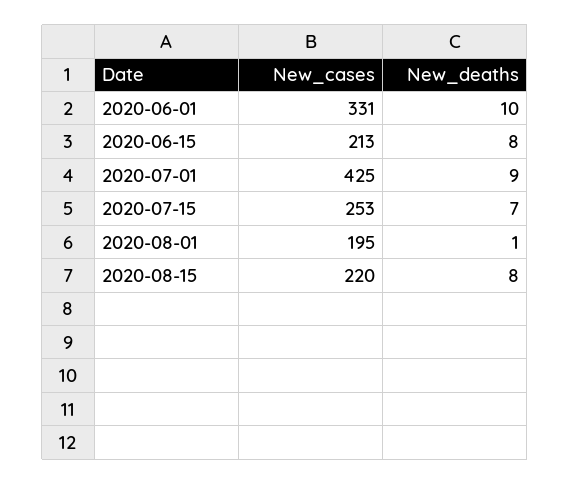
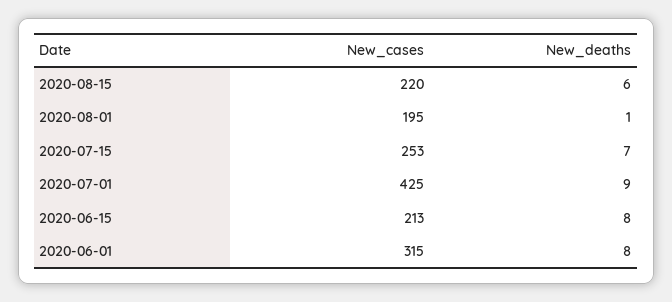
New_cases, 2020-06-01: 331 -> 315
New_deaths, 2020-06-01: 10 -> 8
New_deaths, 2020-08-15: 8 -> 6

